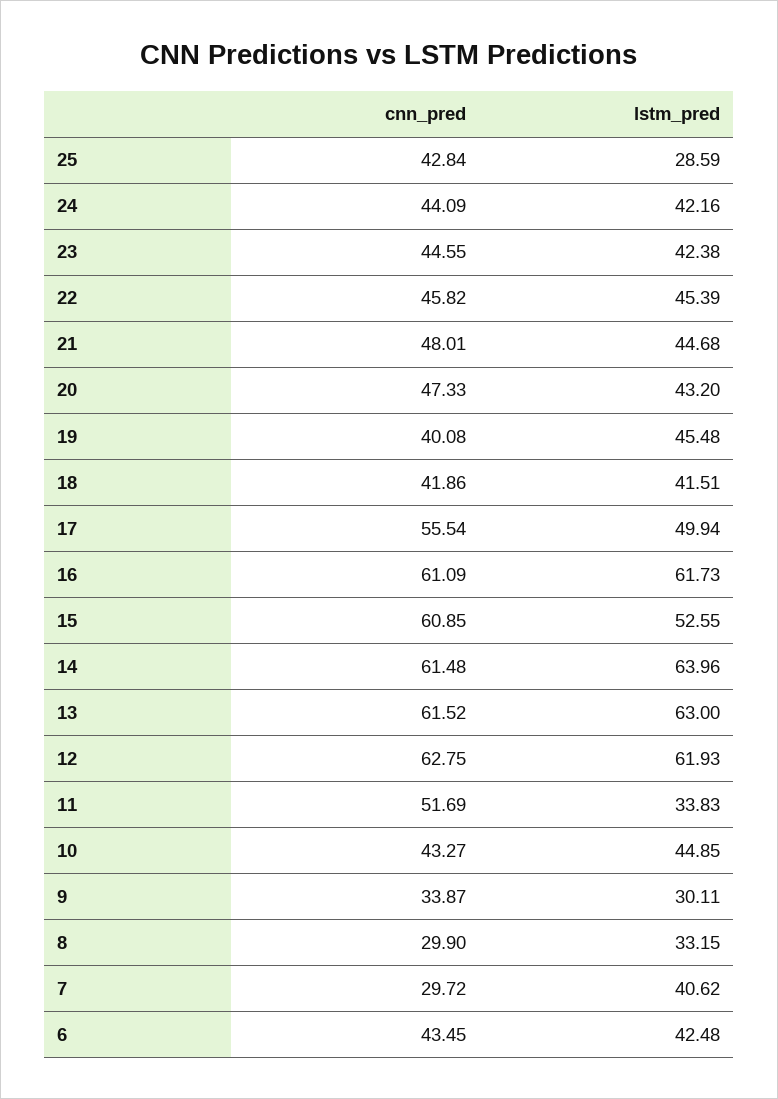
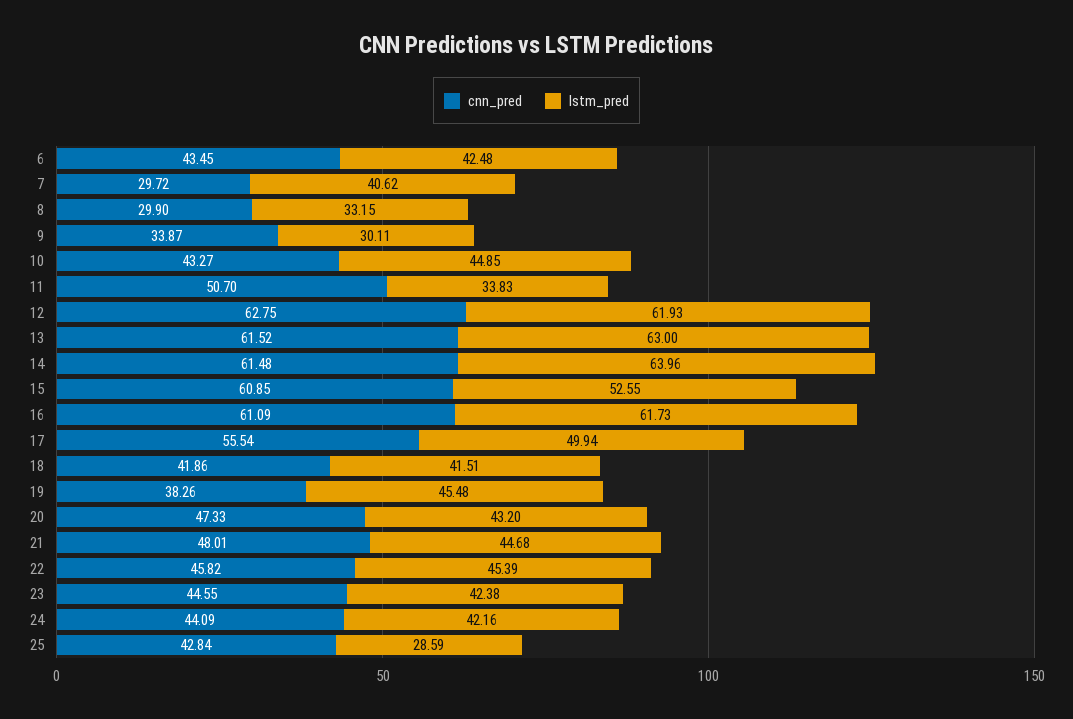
cnn_pred, 19: 40.08 -> 38.26
cnn_pred, 11: 51.69 -> 50.7

